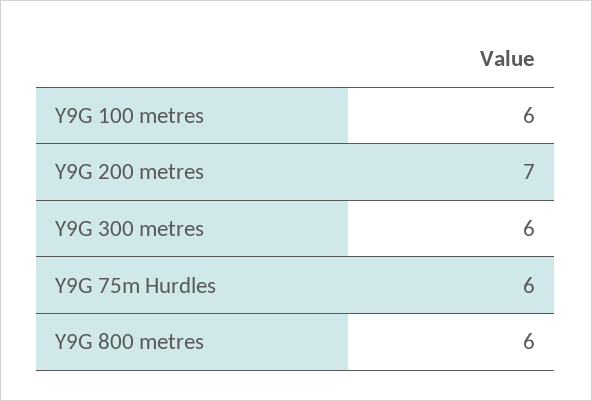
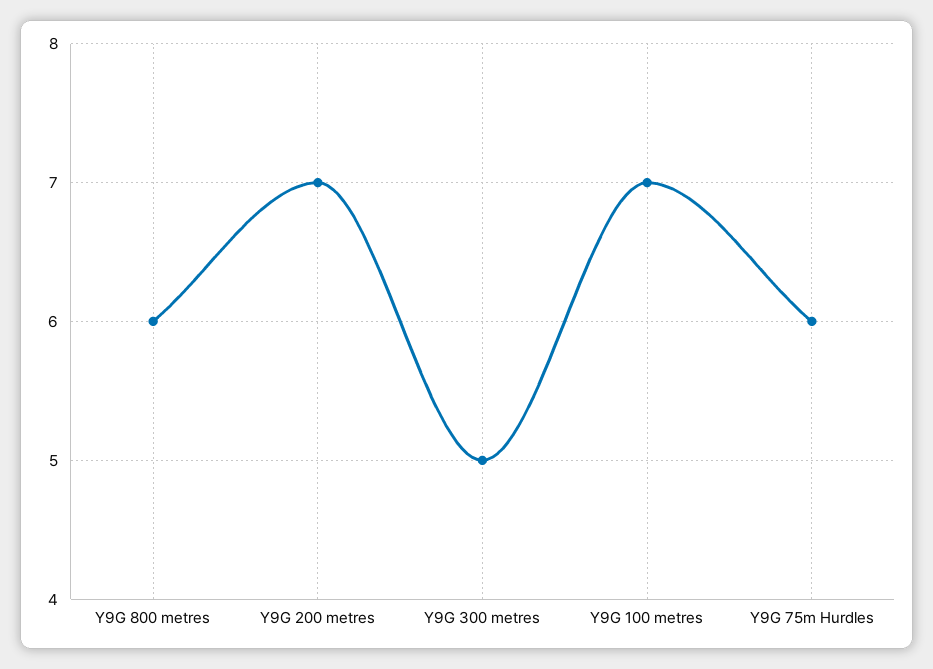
Y9G 100 metres: 6 -> 7
Y9G 300 metres: 6 -> 5

